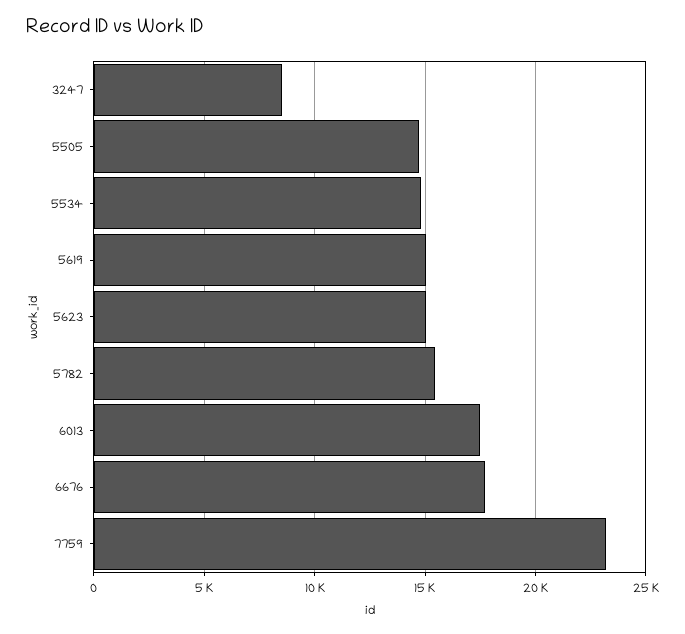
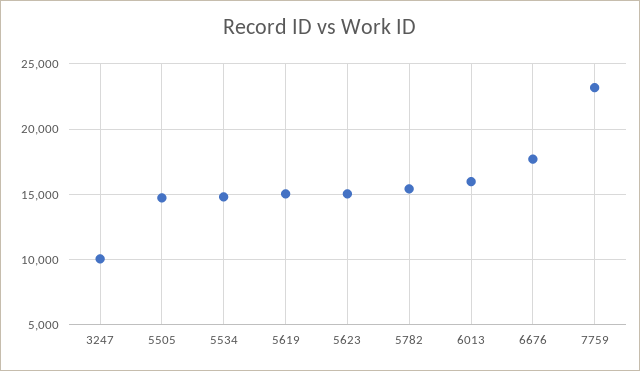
3247: 8500 -> 10000
6013: 17500 -> 16000

